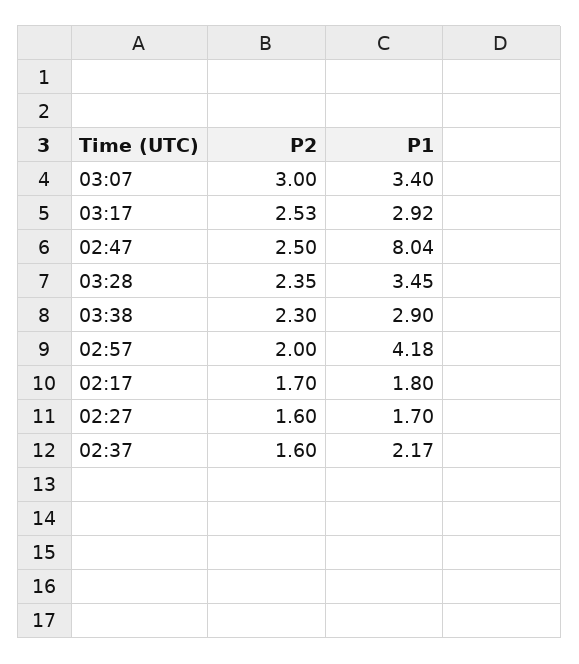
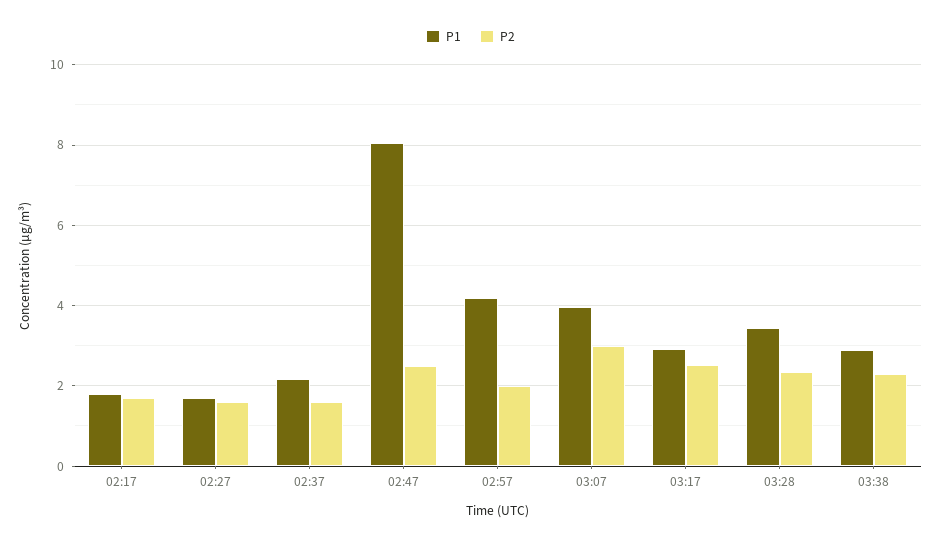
P1, 03:07: 3.4 -> 4

